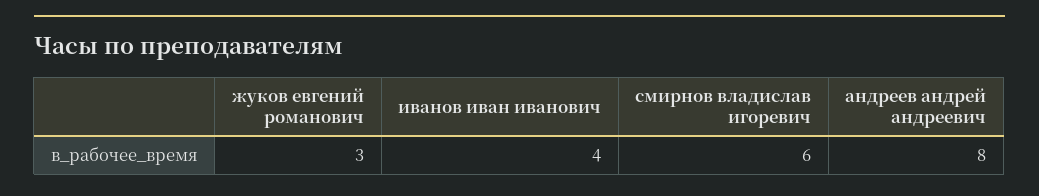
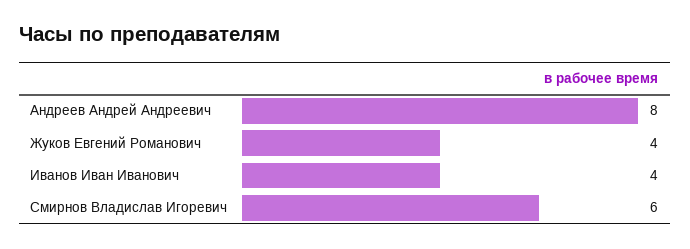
жуков евгений романович: 3 -> 4

